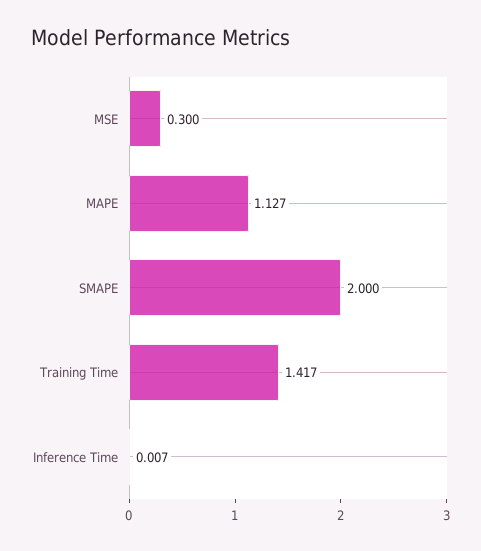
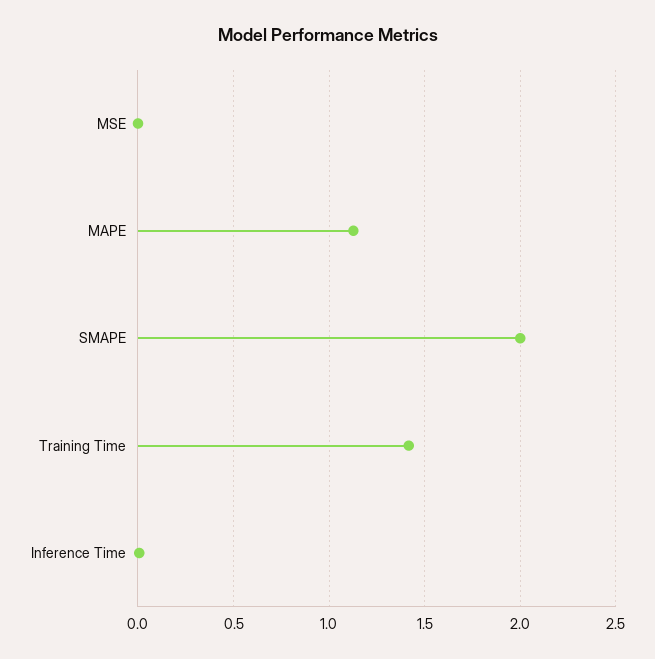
MSE: 0.3 -> 0

